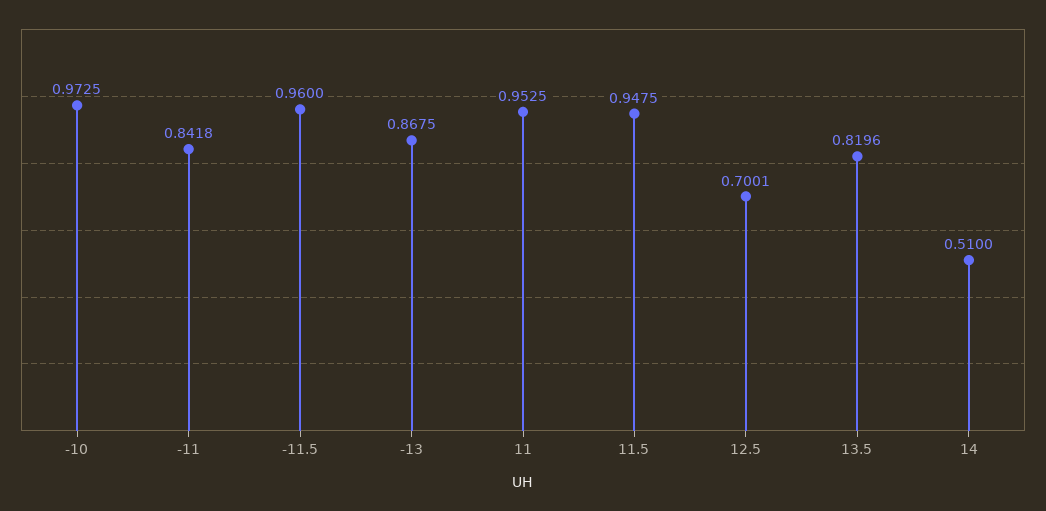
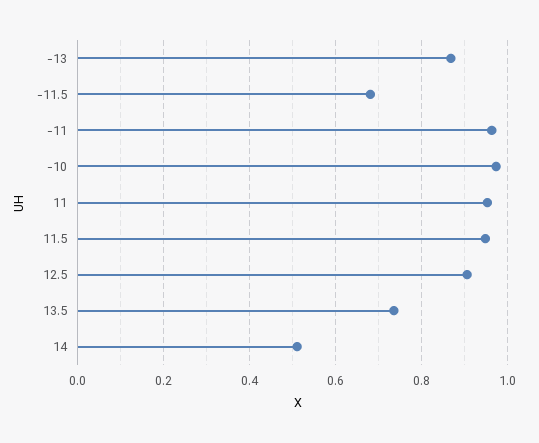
-11: 0.8418 -> 0.96
-11.5: 0.96 -> 0.68
12.5: 0.7001 -> 0.9
13.5: 0.8196 -> 0.74

